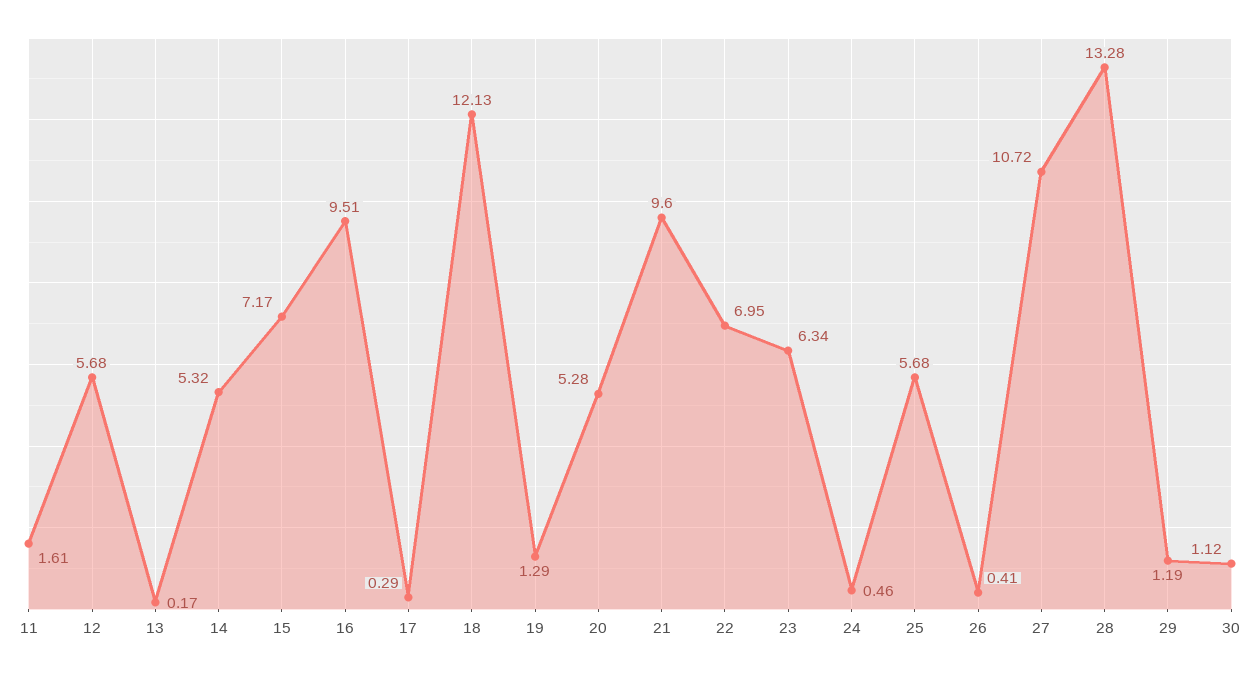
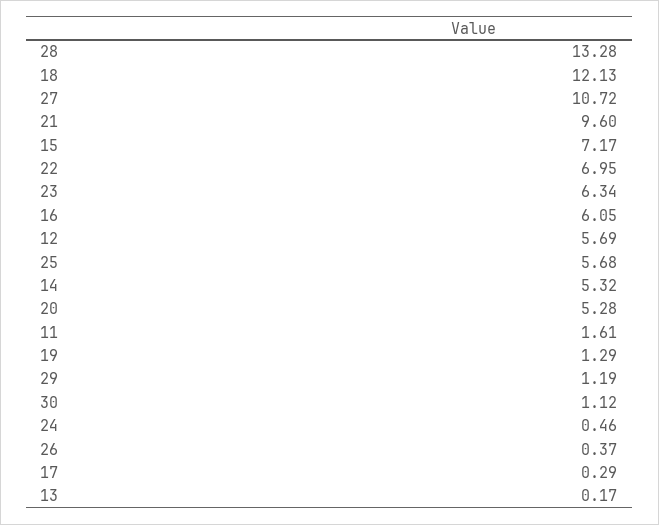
12: 5.68 -> 5.69
16: 9.51 -> 6.05
26: 0.41 -> 0.37

